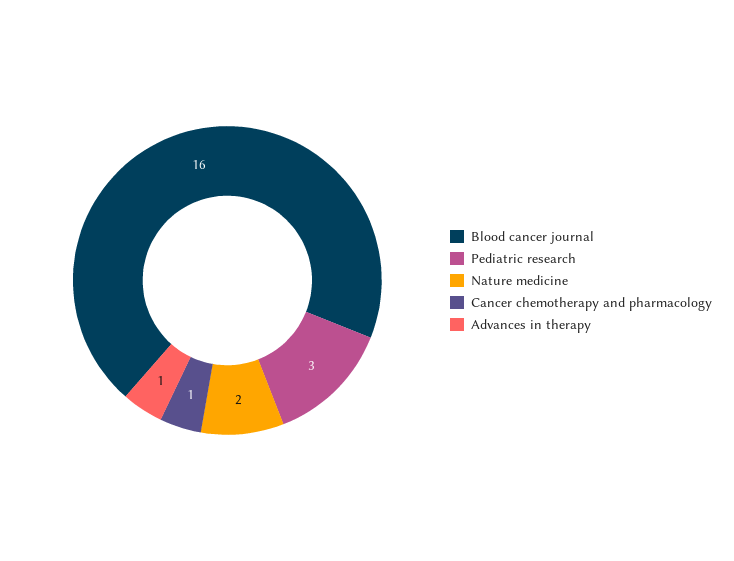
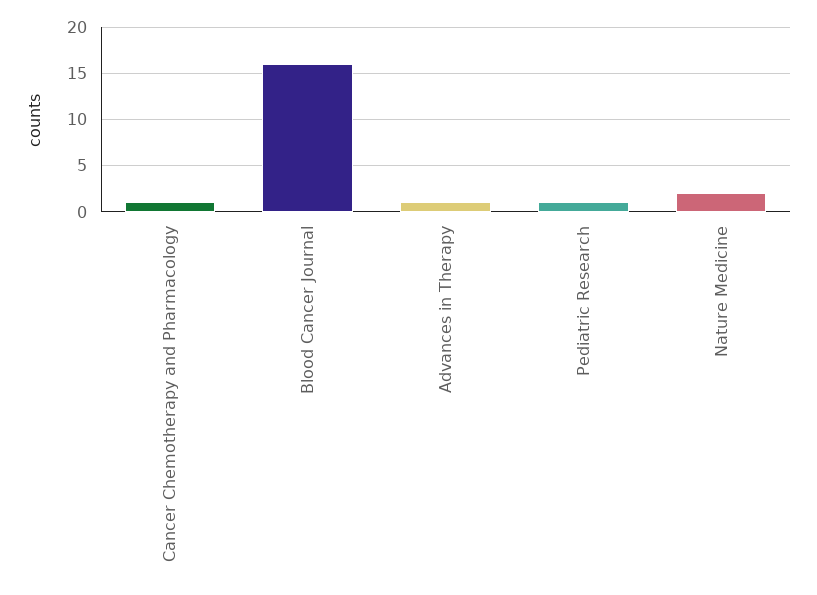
Pediatric research: 3 -> 1

